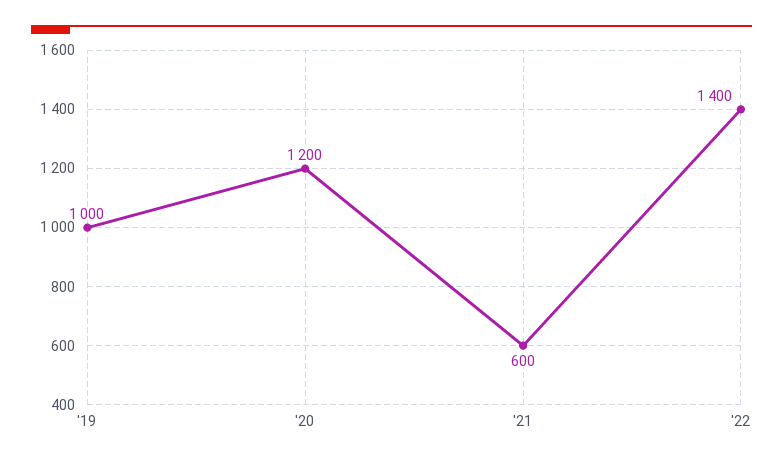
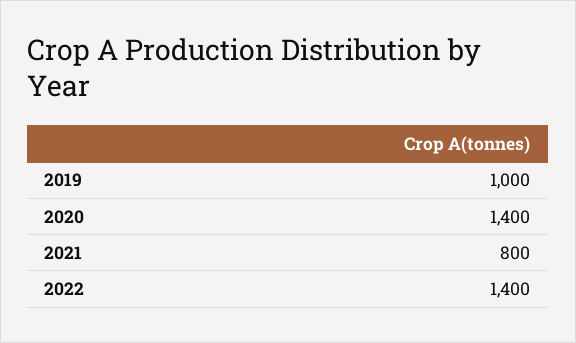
'20: 1200 -> 1400
'21: 600 -> 800

